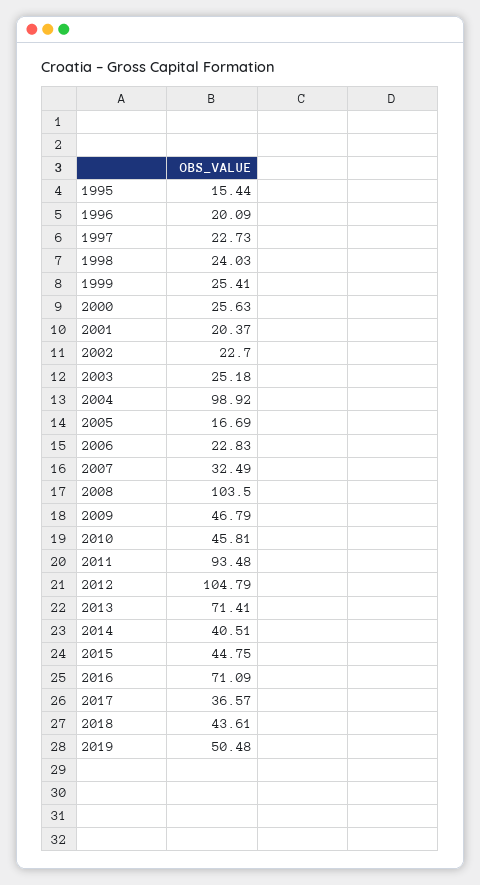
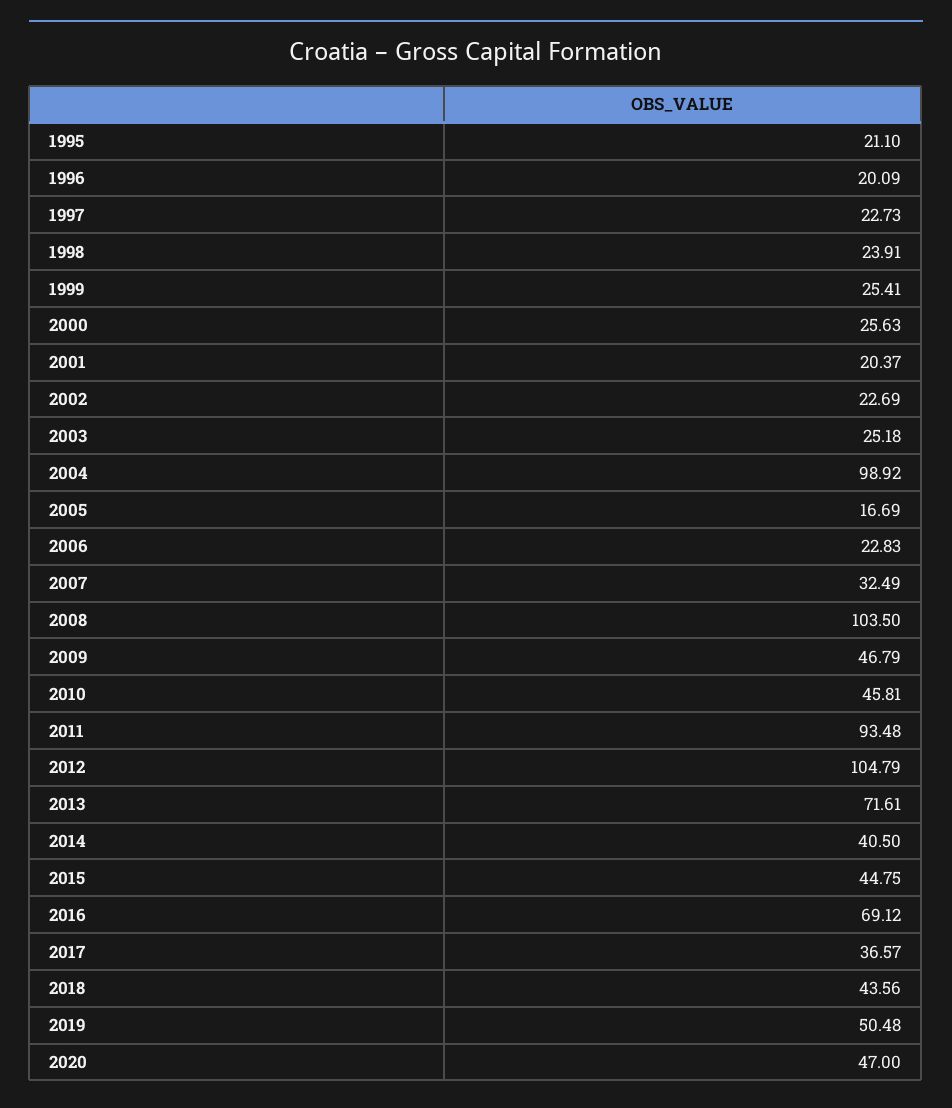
1995: 15.44 -> 21.1
1998: 24.03 -> 23.91
2002: 22.7 -> 22.69
2013: 71.41 -> 71.61
2014: 40.51 -> 40.5
2016: 71.09 -> 69.12
2018: 43.61 -> 43.56
2020: none -> 47

